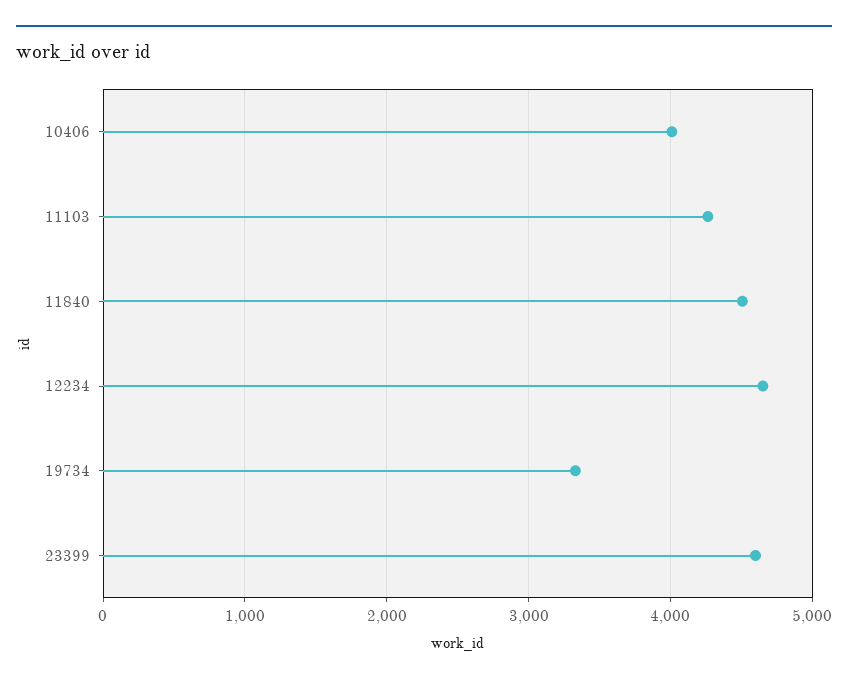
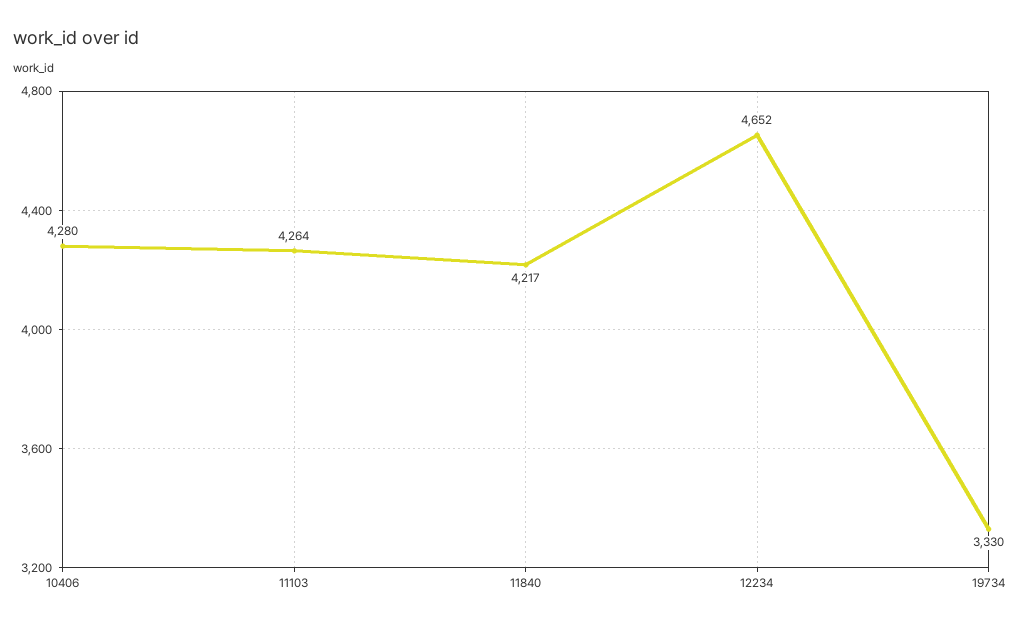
10406: 4000 -> 4280
11840: 4500 -> 4217
23399: 4600 -> none

